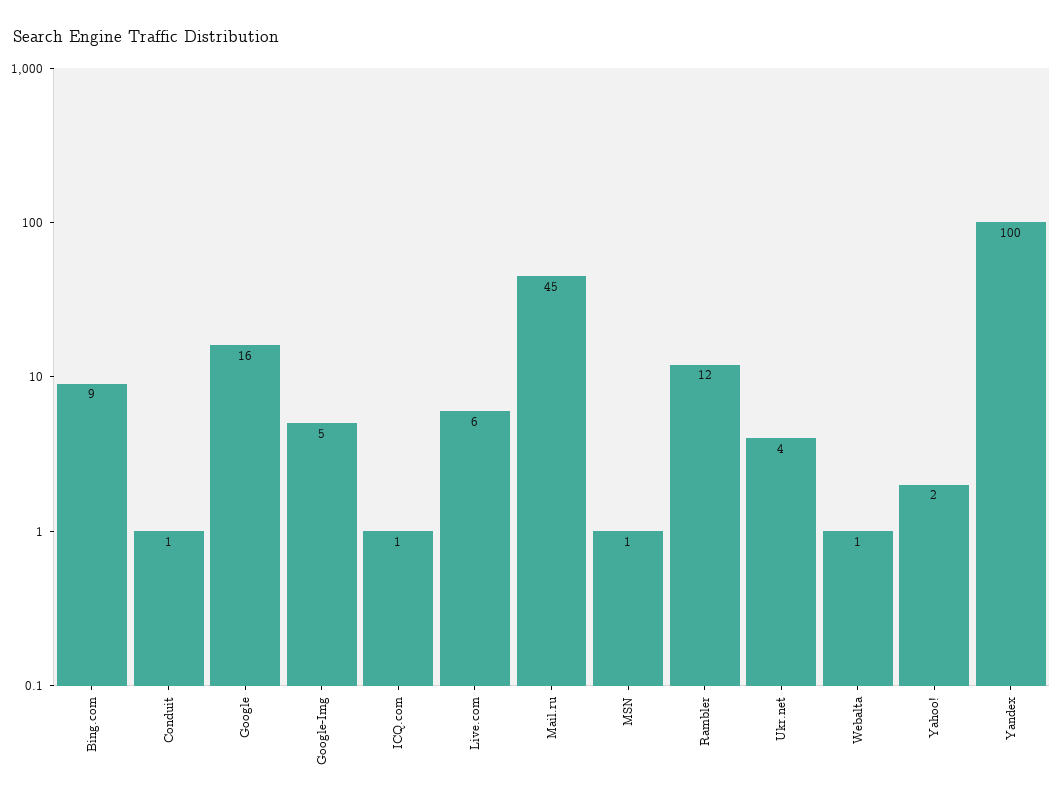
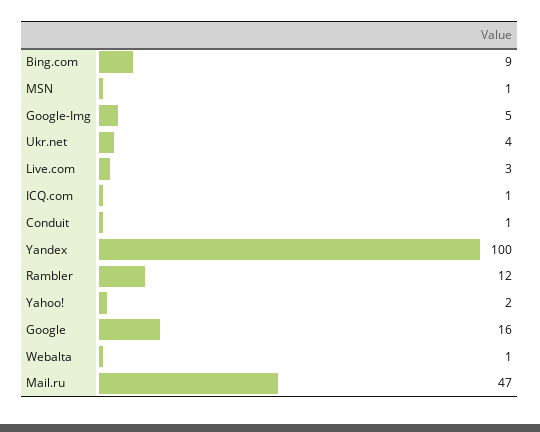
Live.com: 6 -> 3
Mail.ru: 45 -> 47

